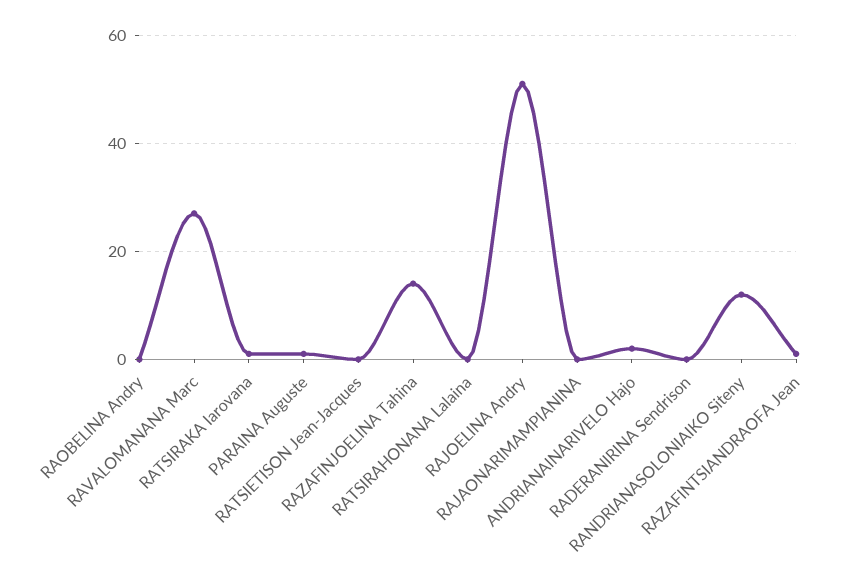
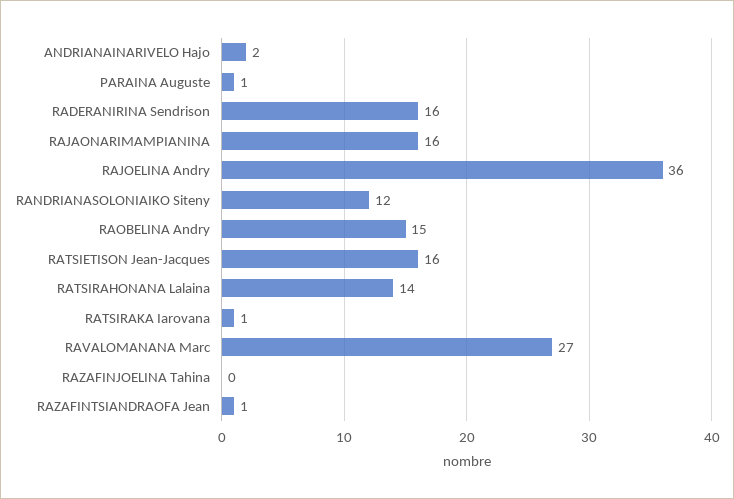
RAOBELINA Andry: 0 -> 15
RATSIETISON Jean-Jacques: 0 -> 16
RAZAFINJOELINA Tahina: 15 -> 0
RATSIRAHONANA Lalaina: 0 -> 14
RAJOELINA Andry: 50 -> 36
RAJAONARIMAMPIANINA: 0 -> 16
RADERANIRINA Sendrison: 0 -> 16

